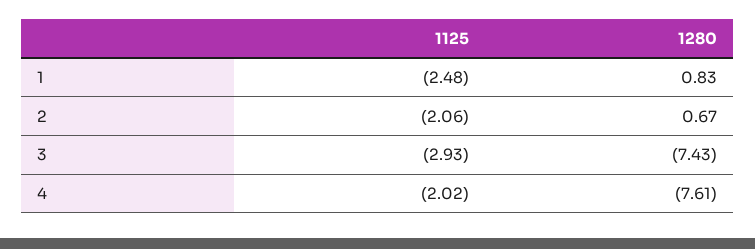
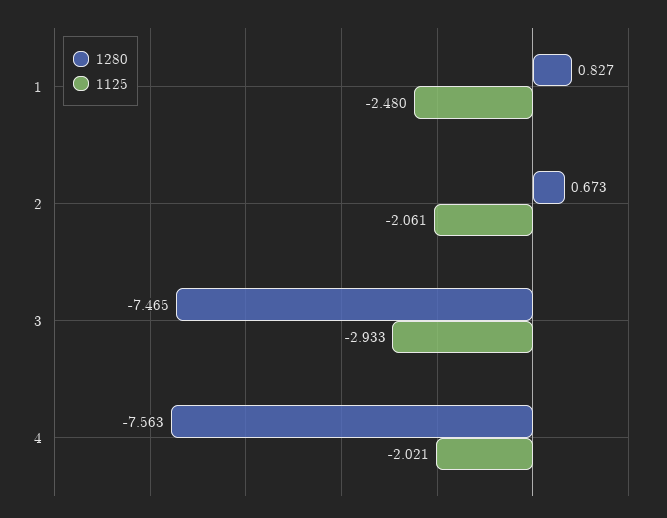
1280, 3: -7.43 -> -7.465
1280, 4: -7.61 -> -7.563

